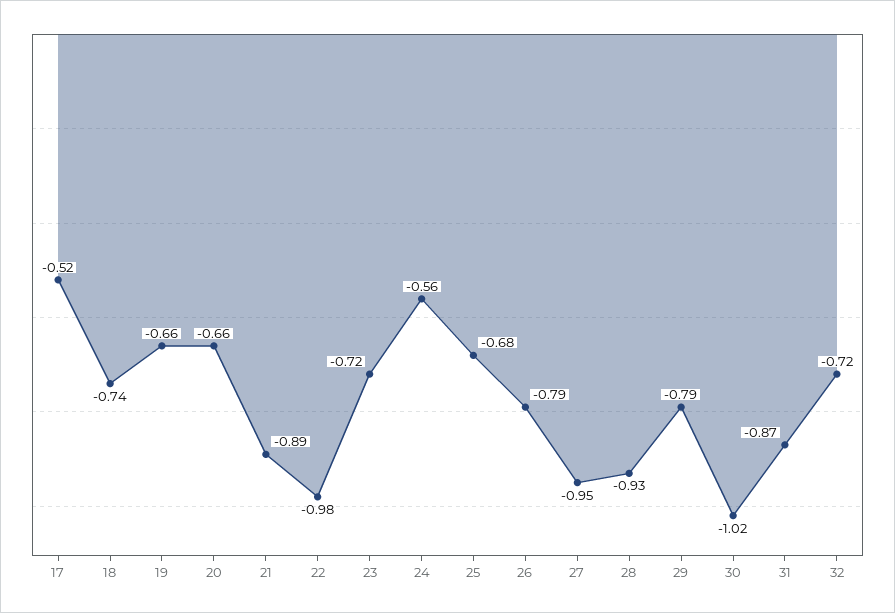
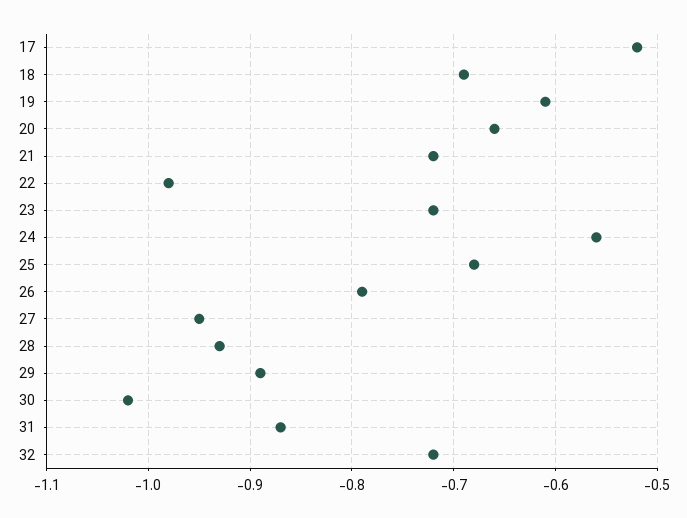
18: -0.74 -> -0.69
19: -0.66 -> -0.61
21: -0.89 -> -0.72
29: -0.79 -> -0.89

